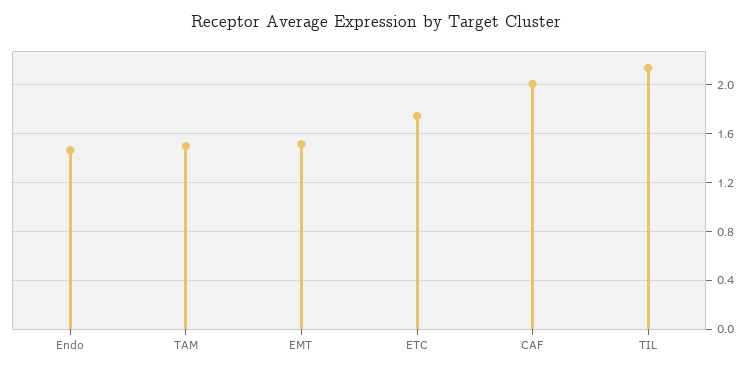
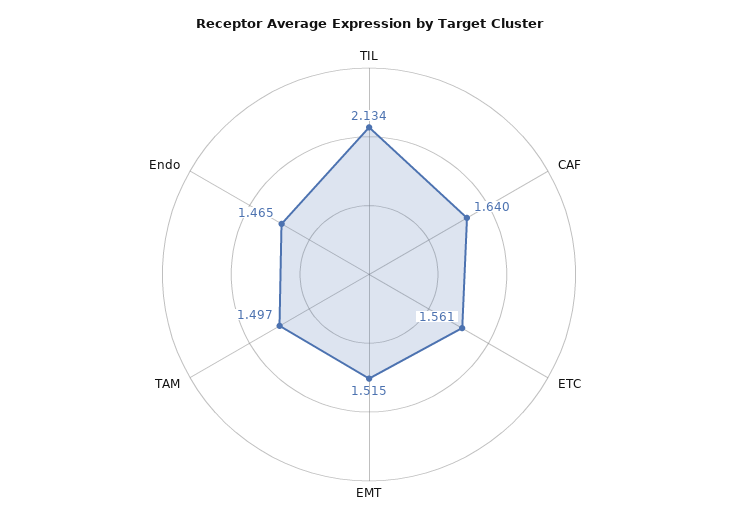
ETC: 1.75 -> 1.561
CAF: 2 -> 1.64

